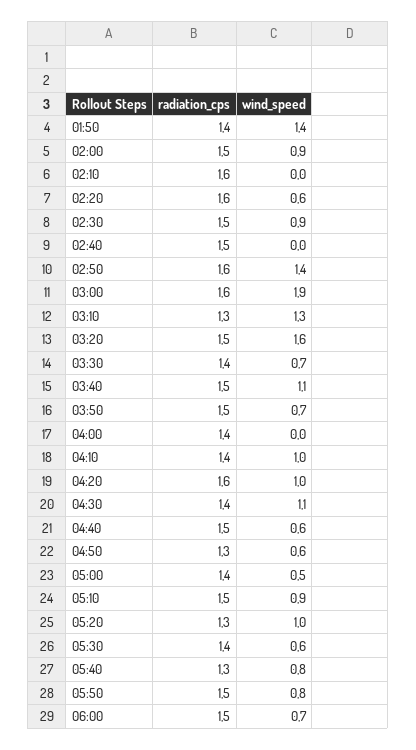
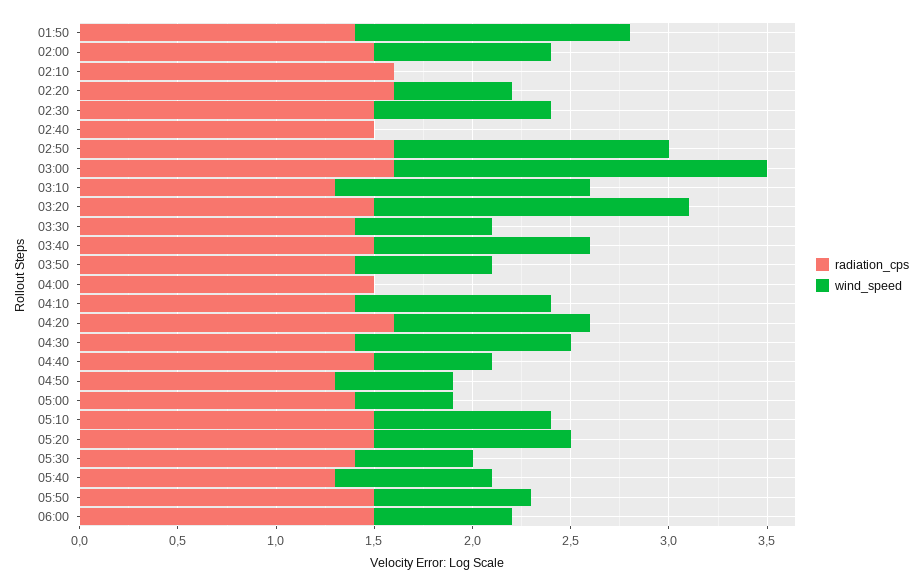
radiation_cps, 03:50: 1.5 -> 1.4
radiation_cps, 04:00: 1.4 -> 1.5
radiation_cps, 05:20: 1.3 -> 1.5

